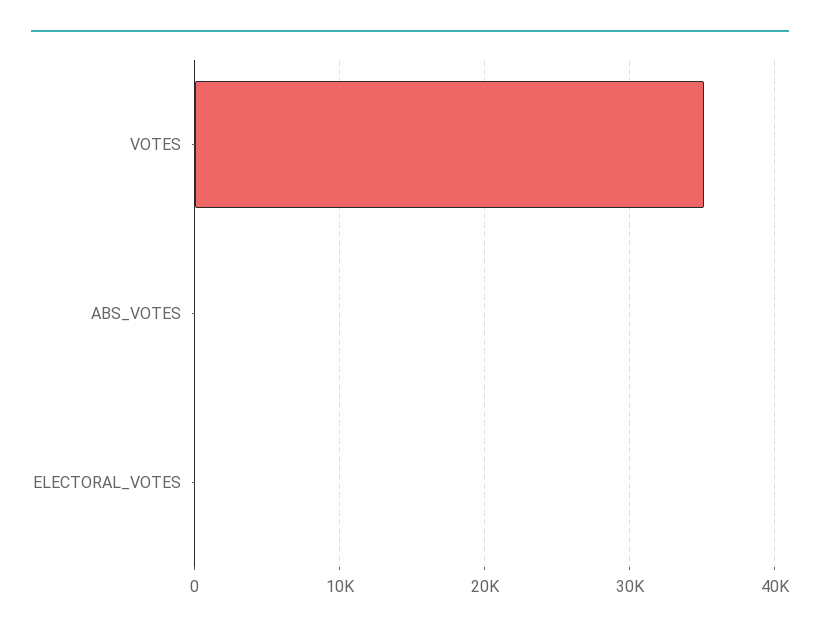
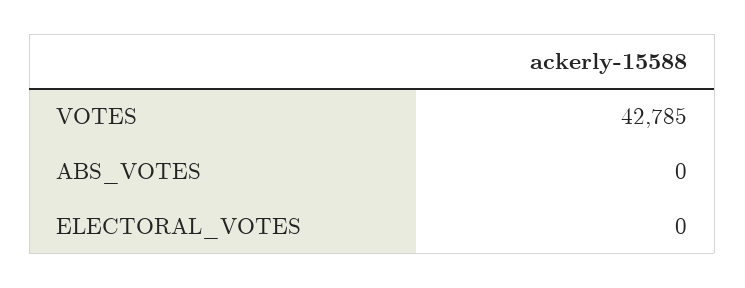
VOTES: 35000 -> 42785

